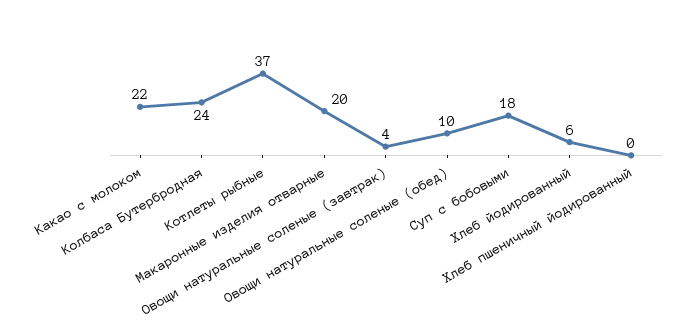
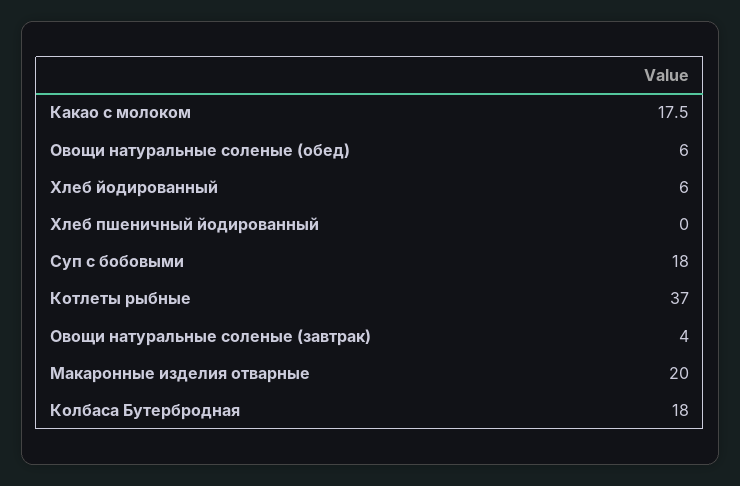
Какао с молоком: 22 -> 17.5
Колбаса Бутербродная: 24 -> 18
Овощи натуральные соленые (обед): 10 -> 6

